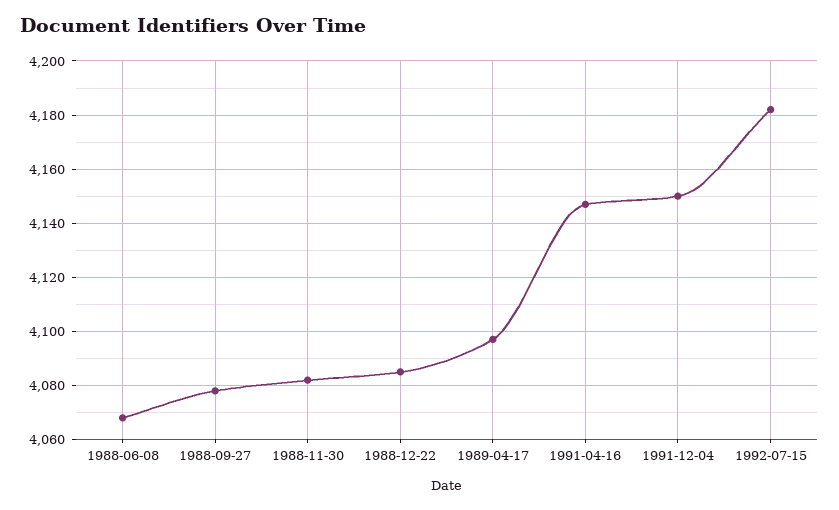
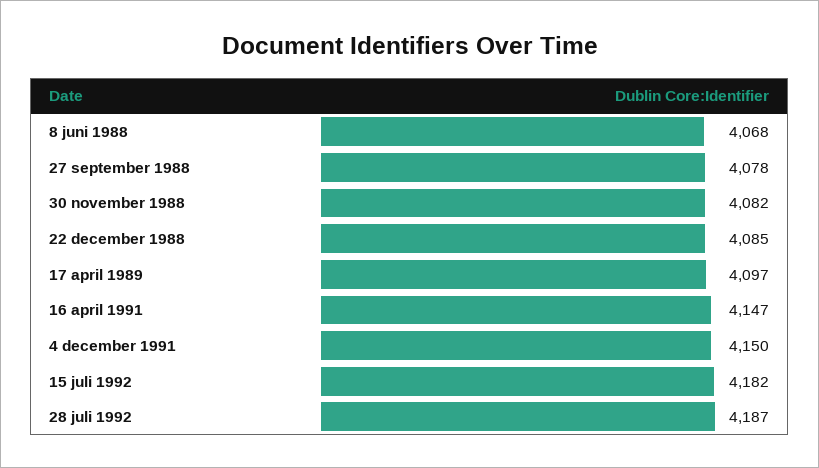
28 juli 1992: none -> 4187

